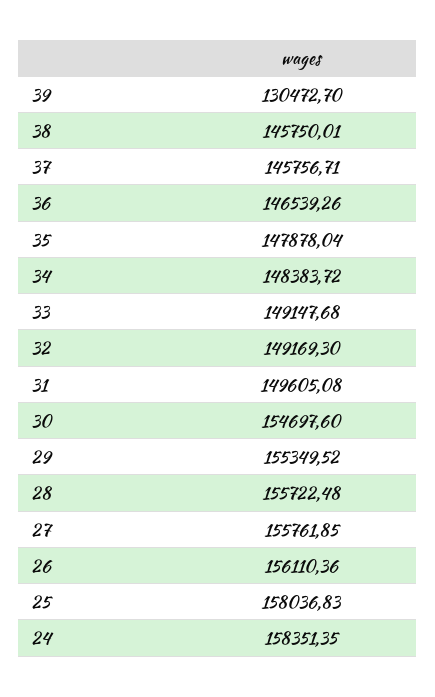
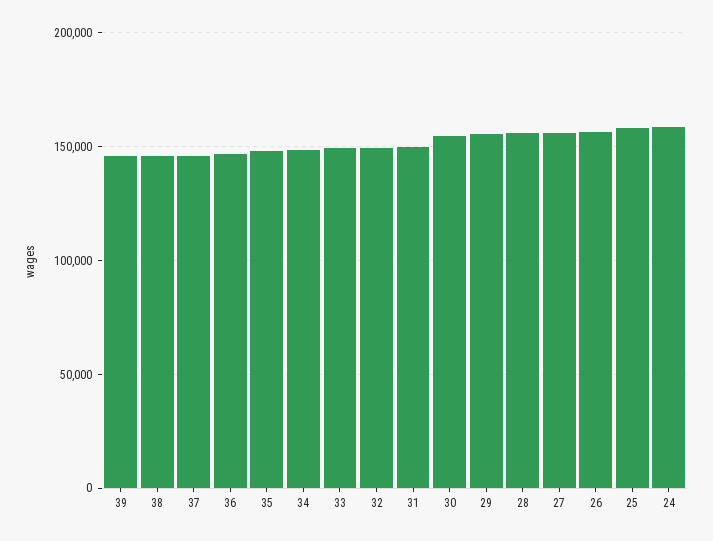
39: 130472.7 -> 145000

